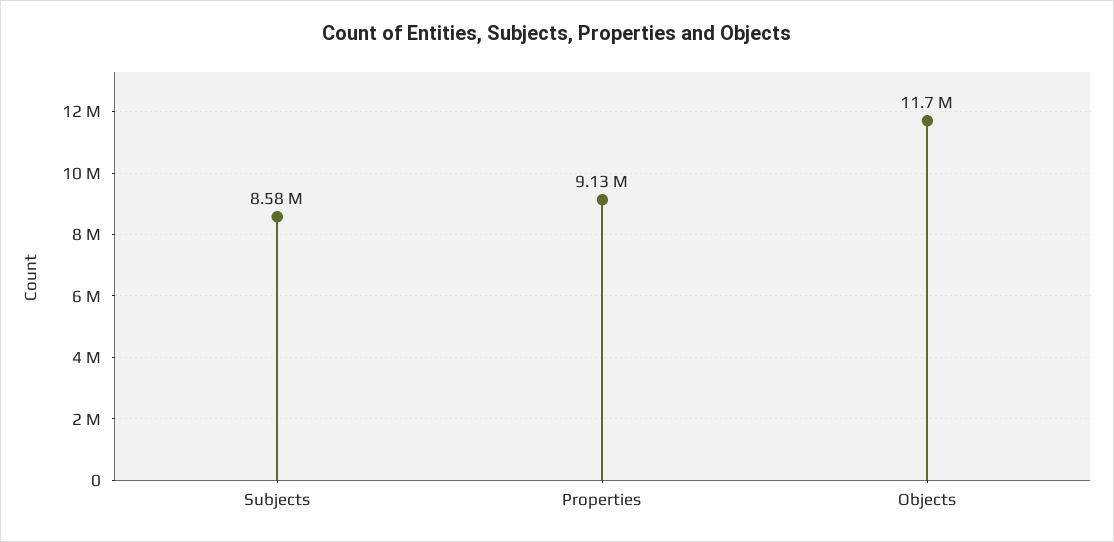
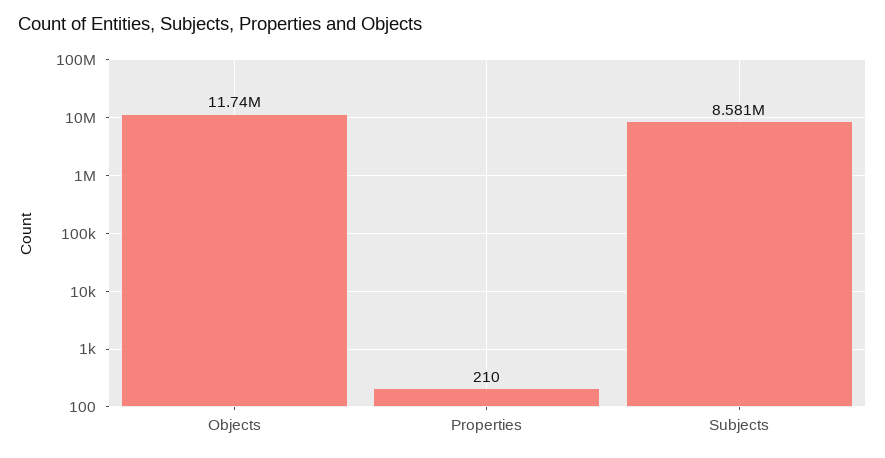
Properties: 9130000 -> 210

